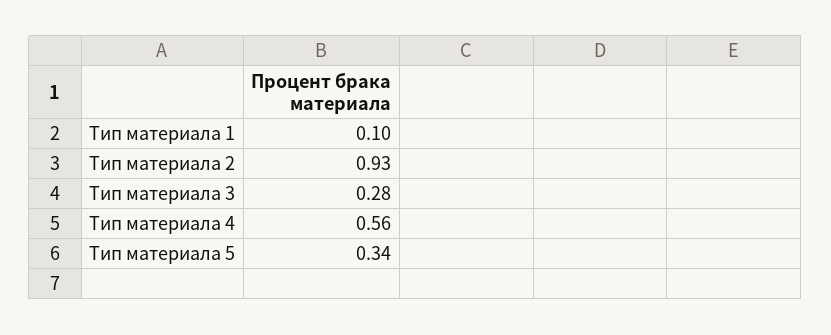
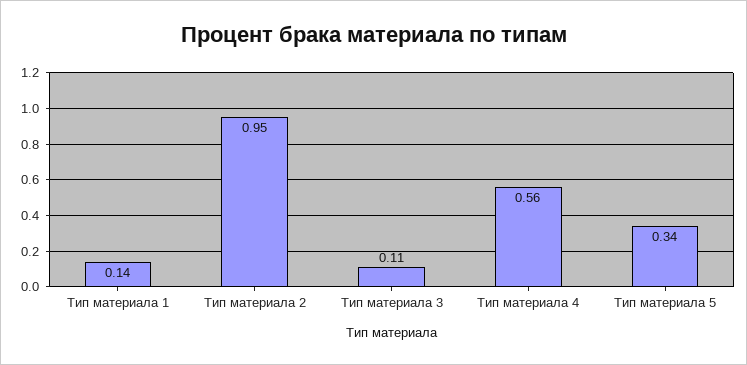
Тип материала 1: 0.1 -> 0.14
Тип материала 2: 0.93 -> 0.95
Тип материала 3: 0.28 -> 0.11

